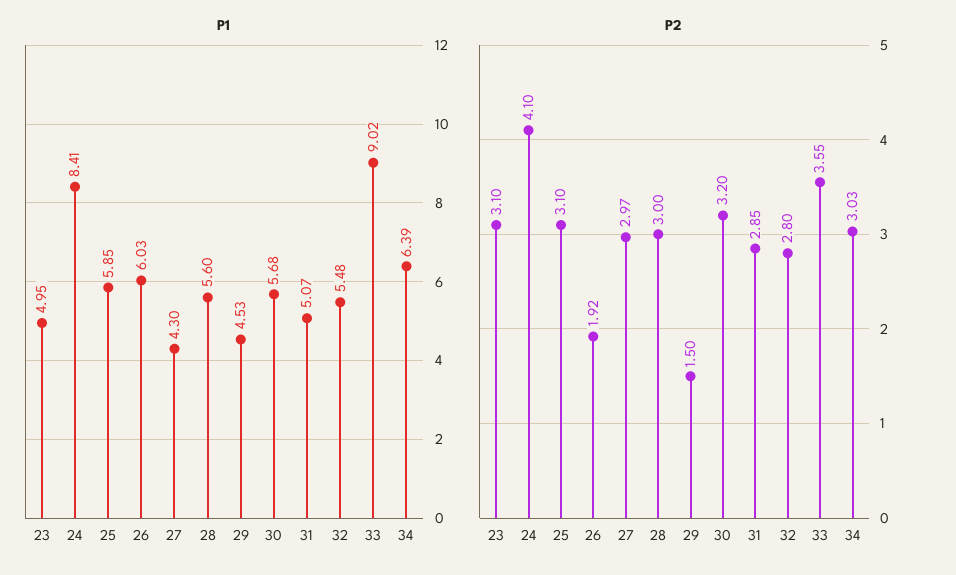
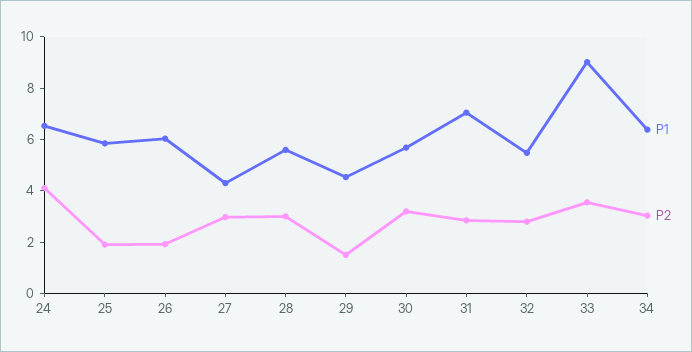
P1, 23: 4.95 -> none
P1, 24: 8.41 -> 6.5
P1, 31: 5.07 -> 7
P2, 23: 3.1 -> none
P2, 25: 3.1 -> 2

